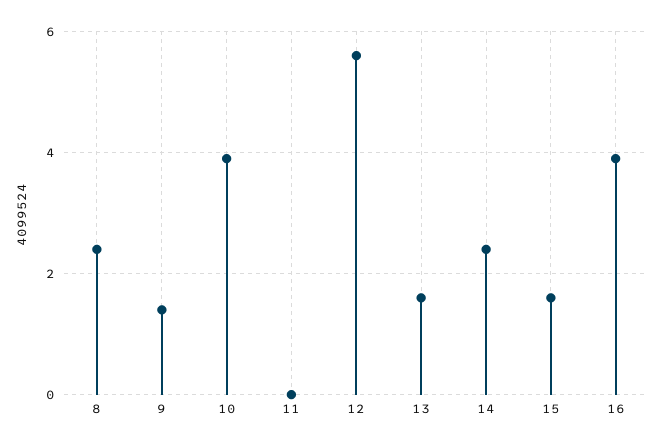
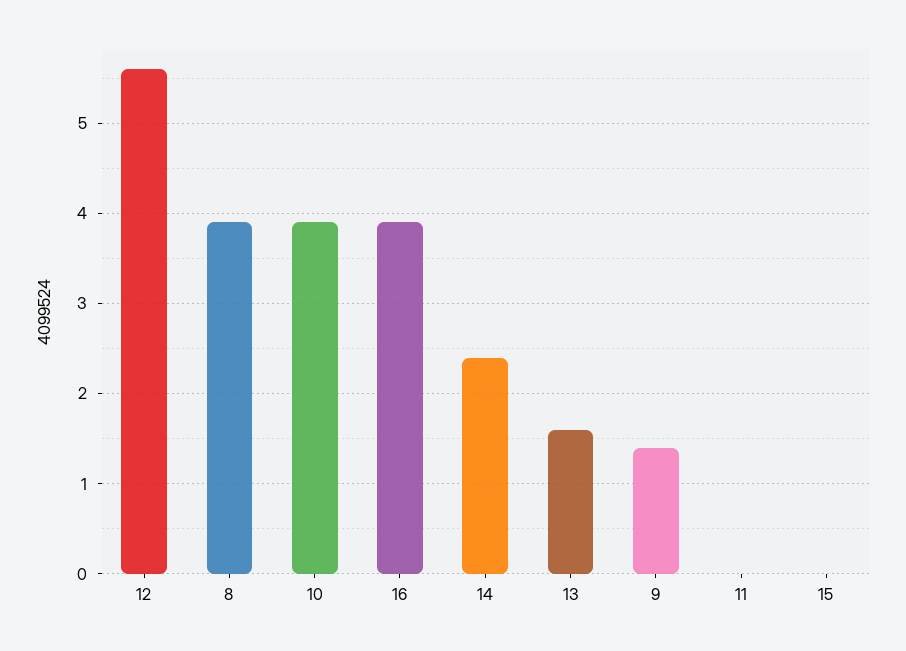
8: 2.5 -> 3.9
15: 1.5 -> 0

